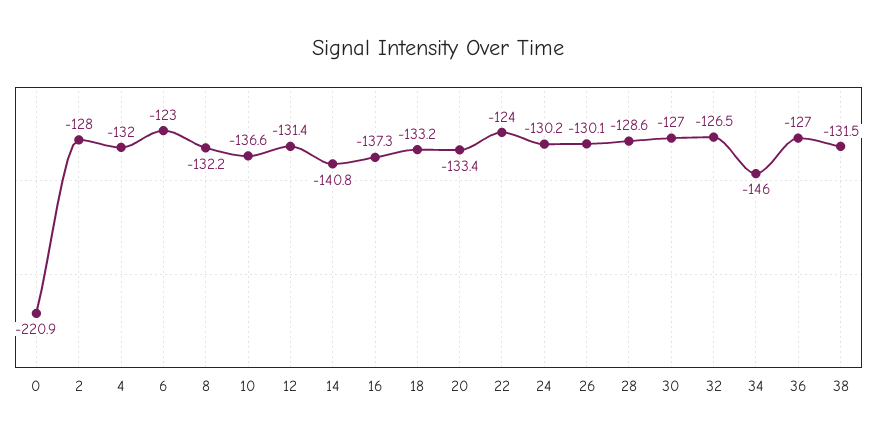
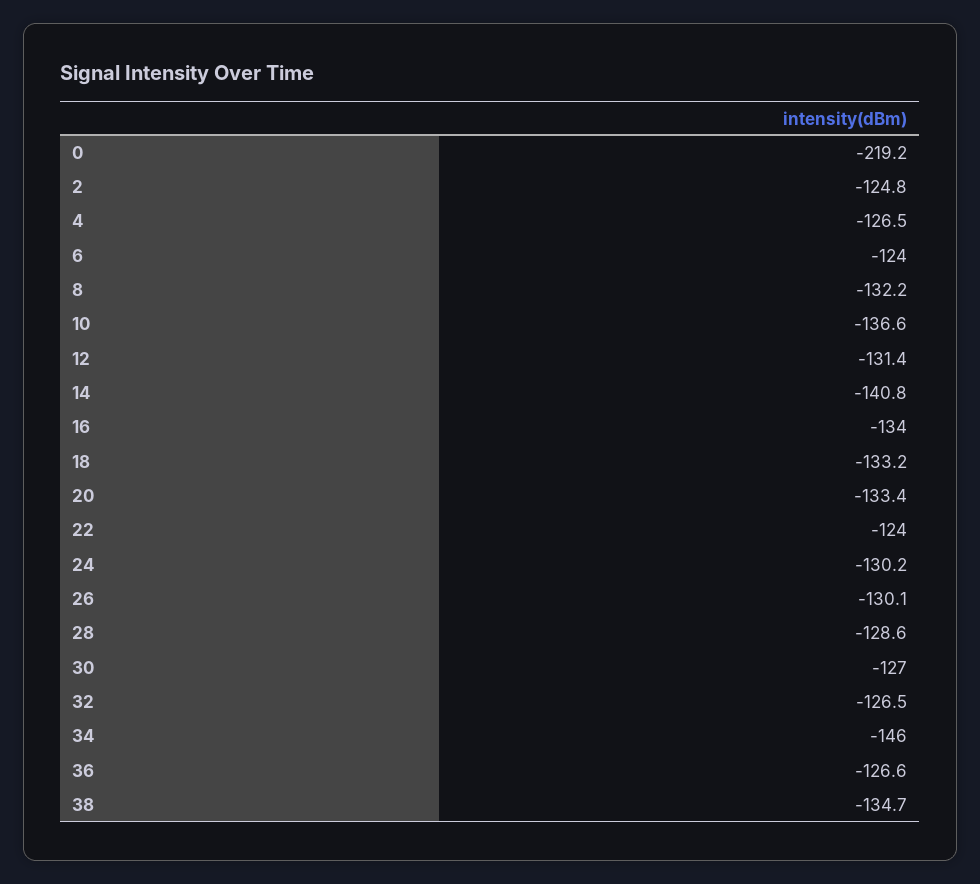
0: -220.9 -> -219.2
2: -128 -> -124.8
4: -132 -> -126.5
6: -123 -> -124
16: -137.3 -> -134
36: -127 -> -126.6
38: -131.5 -> -134.7

